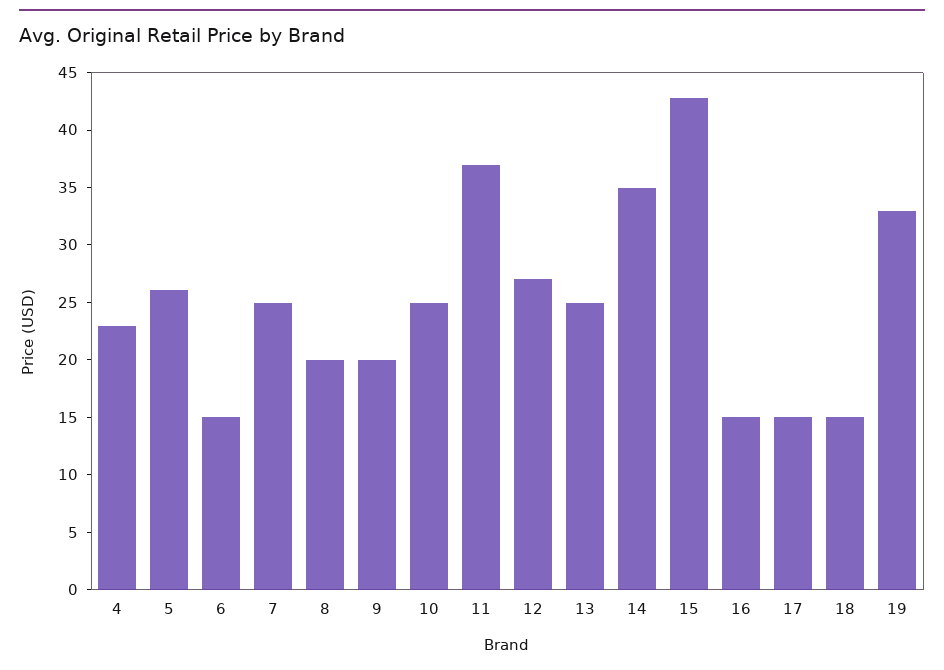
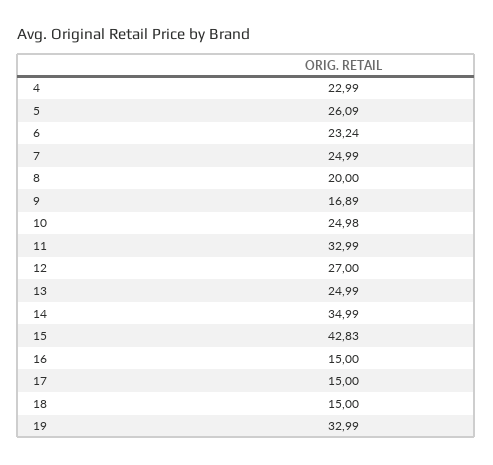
6: 15 -> 23.24
9: 20 -> 16.89
11: 37 -> 32.99

